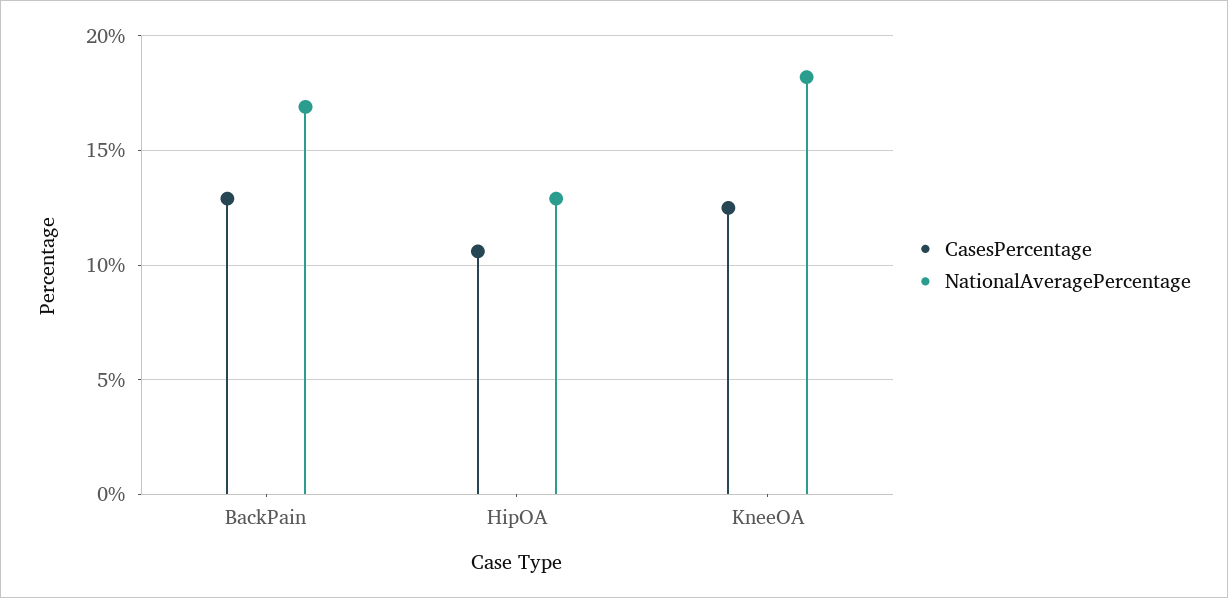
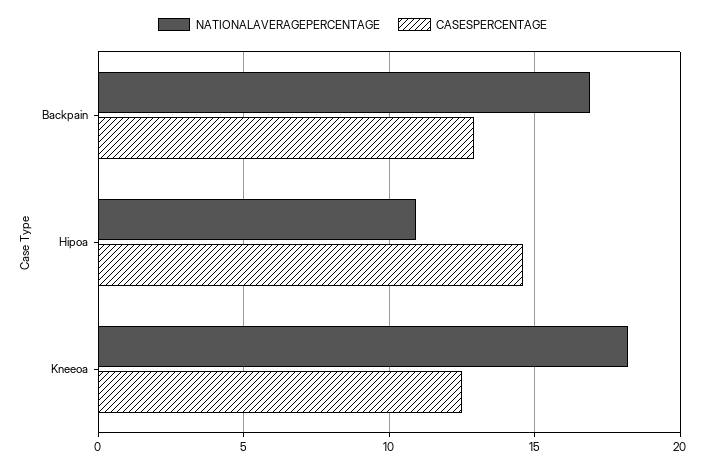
CasesPercentage, HipOA: 10.5 -> 14.5
NationalAveragePercentage, HipOA: 13 -> 11

